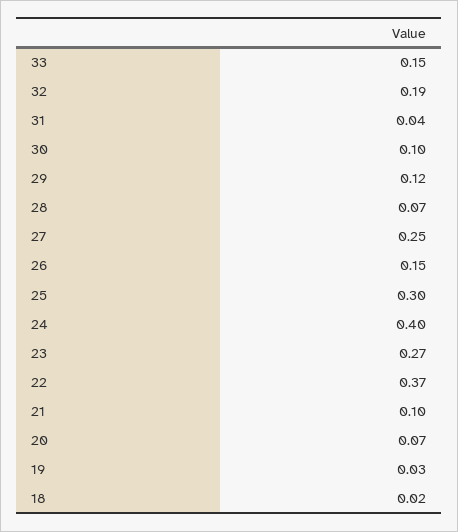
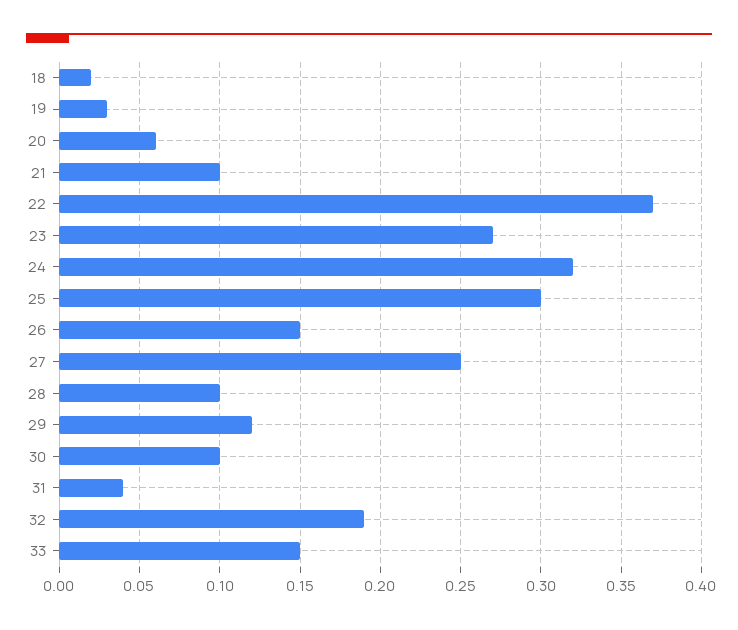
28: 0.07 -> 0.1
24: 0.4 -> 0.32
20: 0.07 -> 0.06

